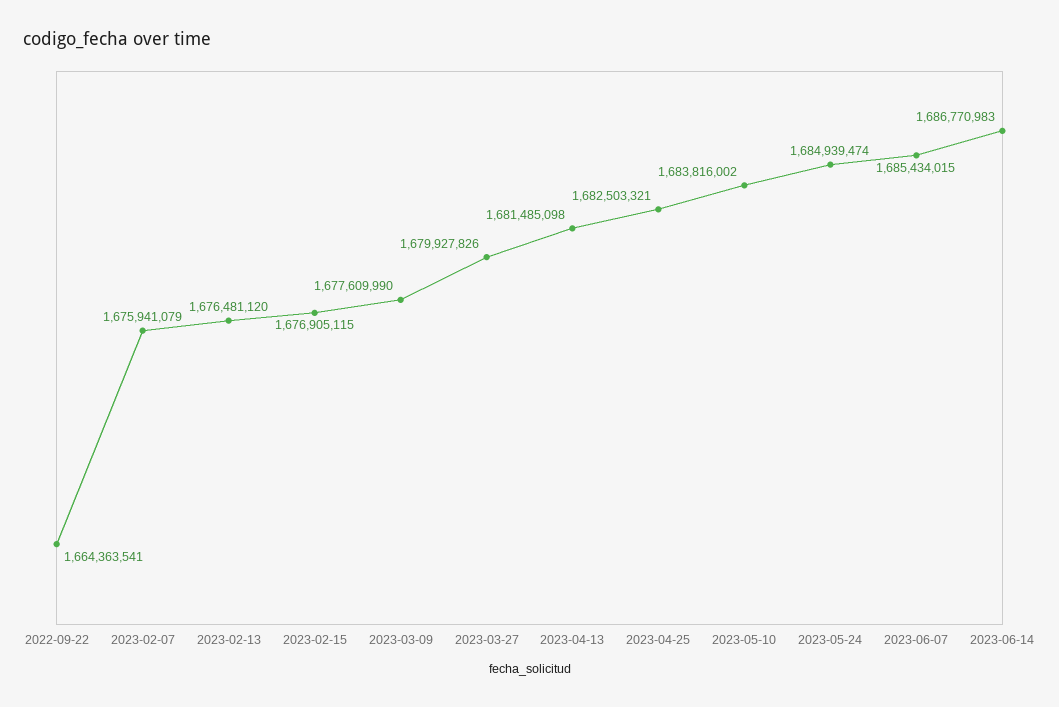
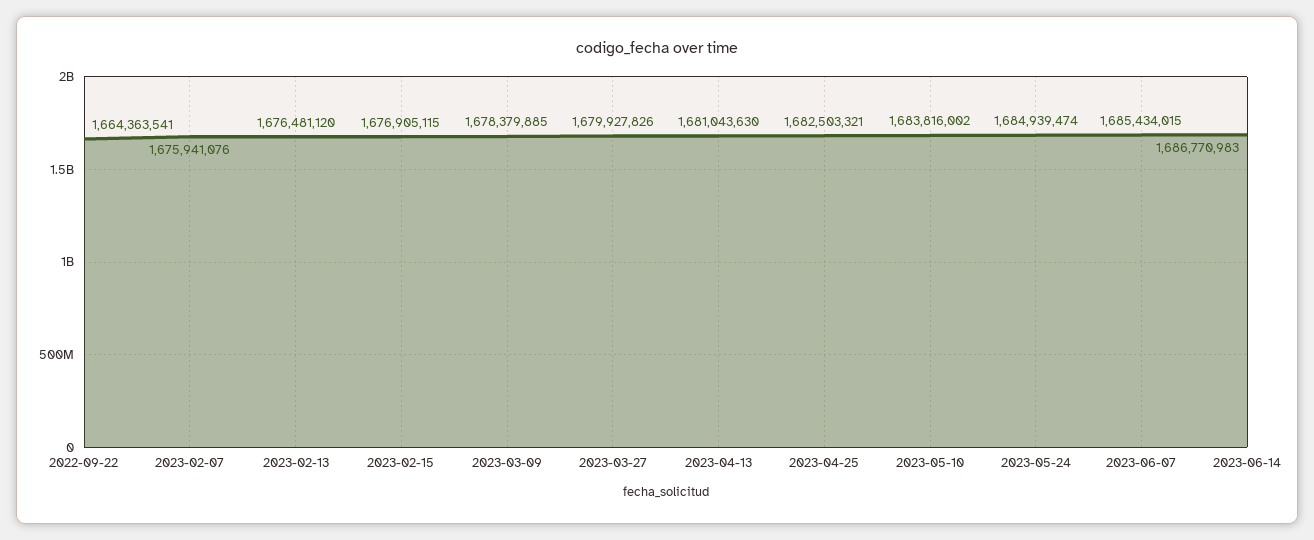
2023-02-07: 1675941079 -> 1675941076
2023-03-09: 1677609990 -> 1678379885
2023-04-13: 1681485098 -> 1681043630

